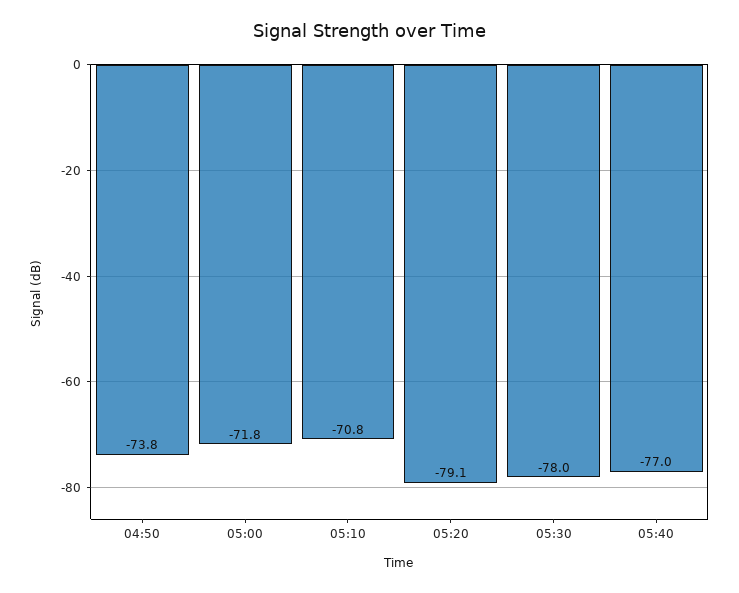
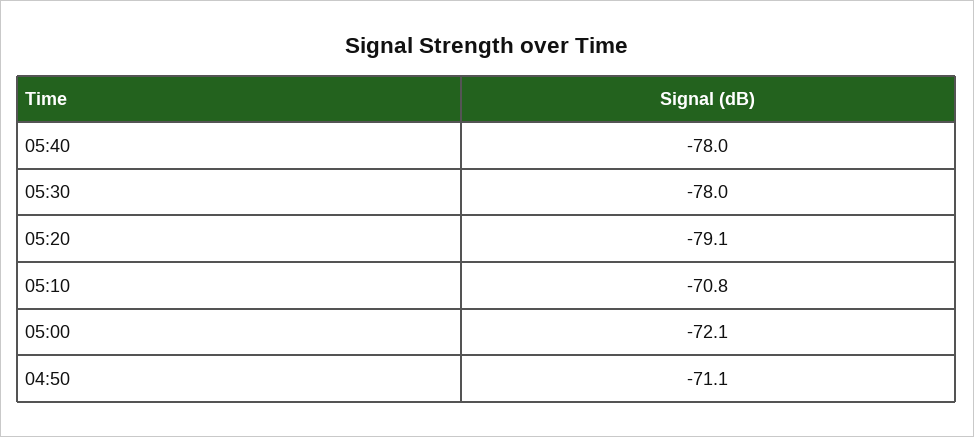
04:50: -73.8 -> -71.1
05:00: -71.8 -> -72.1
05:40: -77 -> -78

